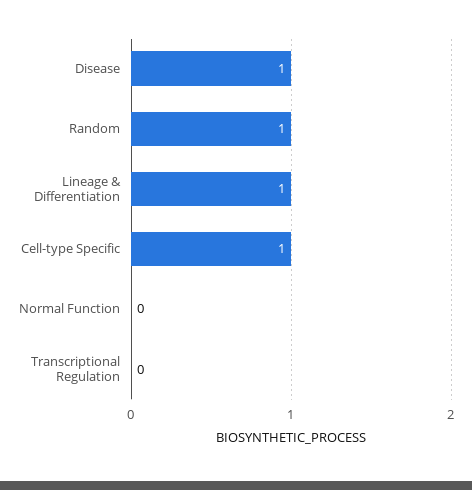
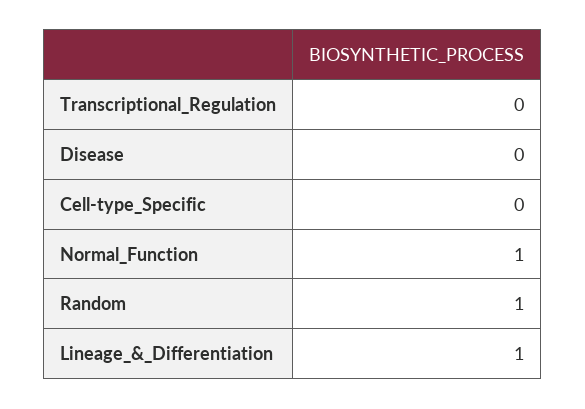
Disease: 1 -> 0
Cell-type Specific: 1 -> 0
Normal Function: 0 -> 1

